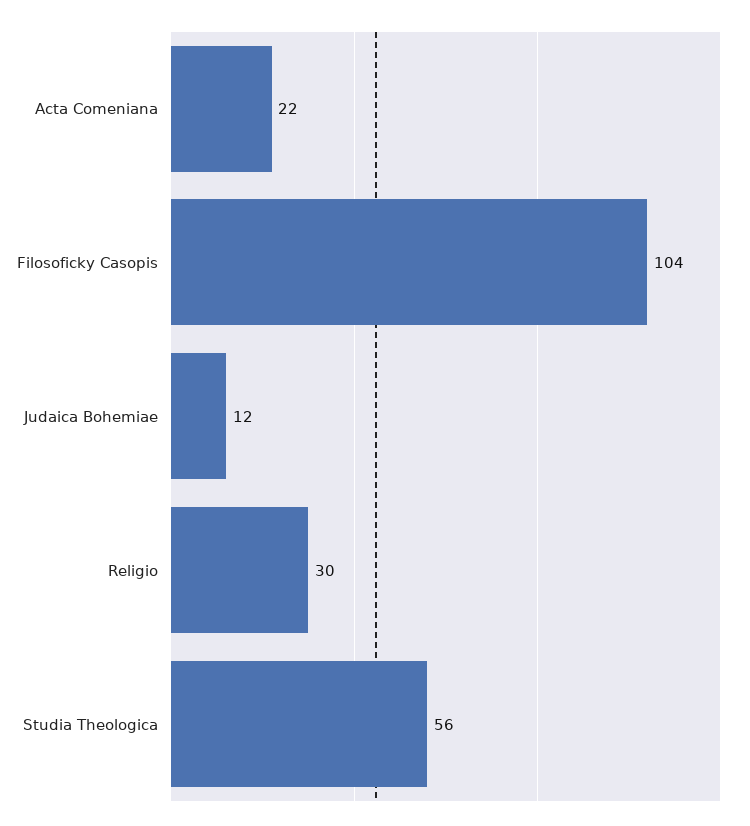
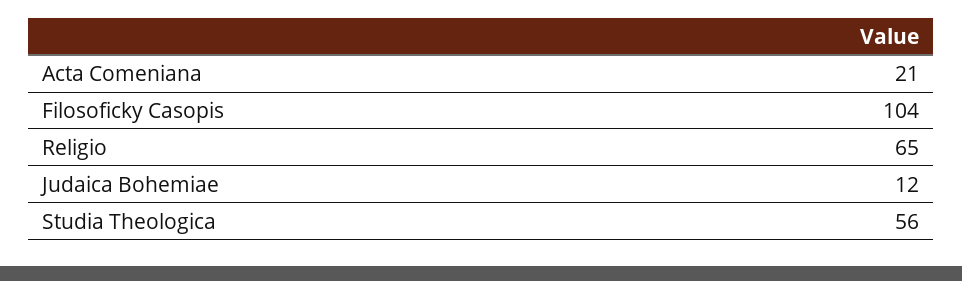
Acta Comeniana: 22 -> 21
Religio: 30 -> 65

